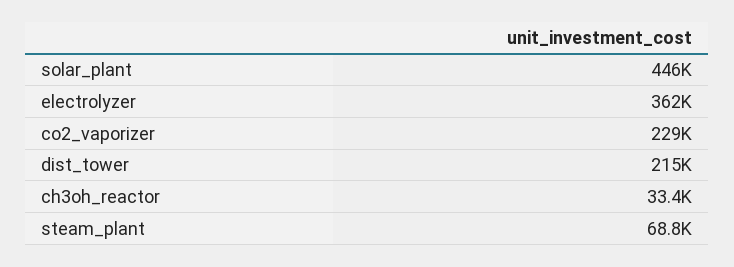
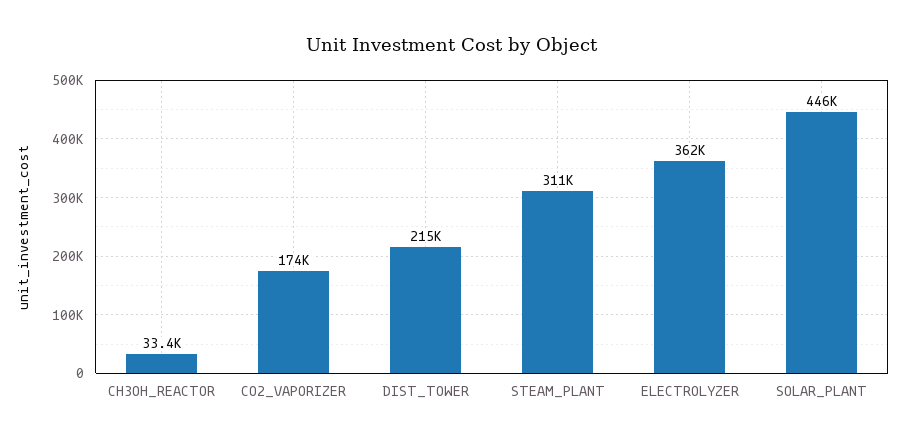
co2_vaporizer: 229000 -> 174000
steam_plant: 68800 -> 311000

